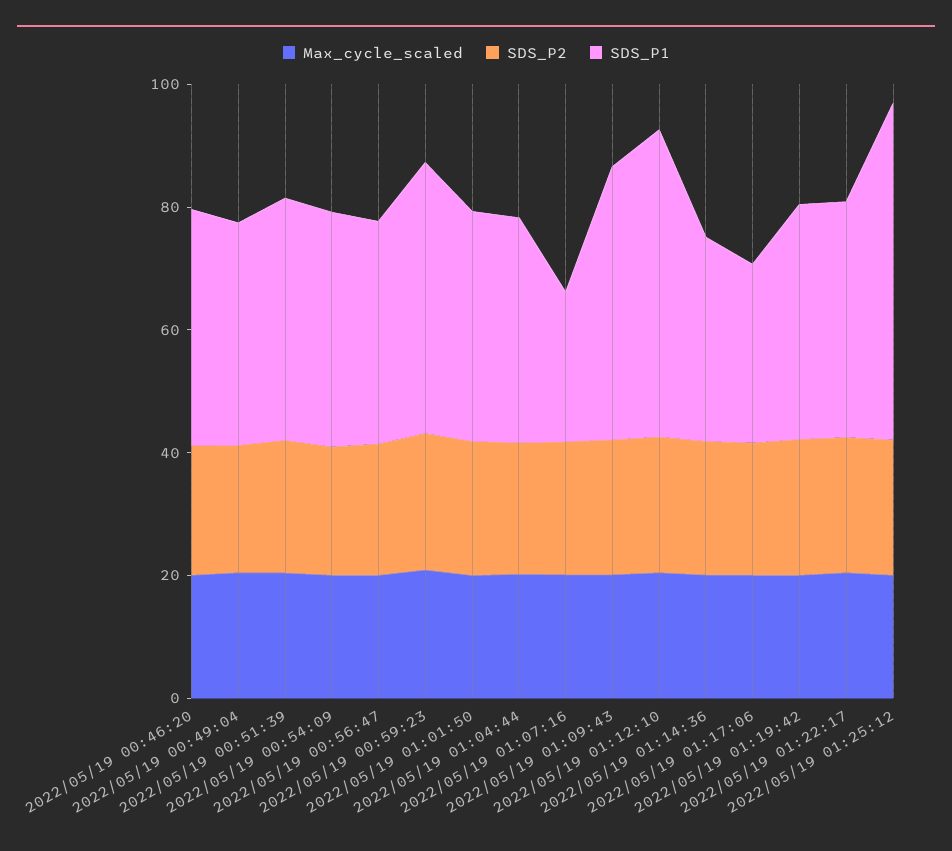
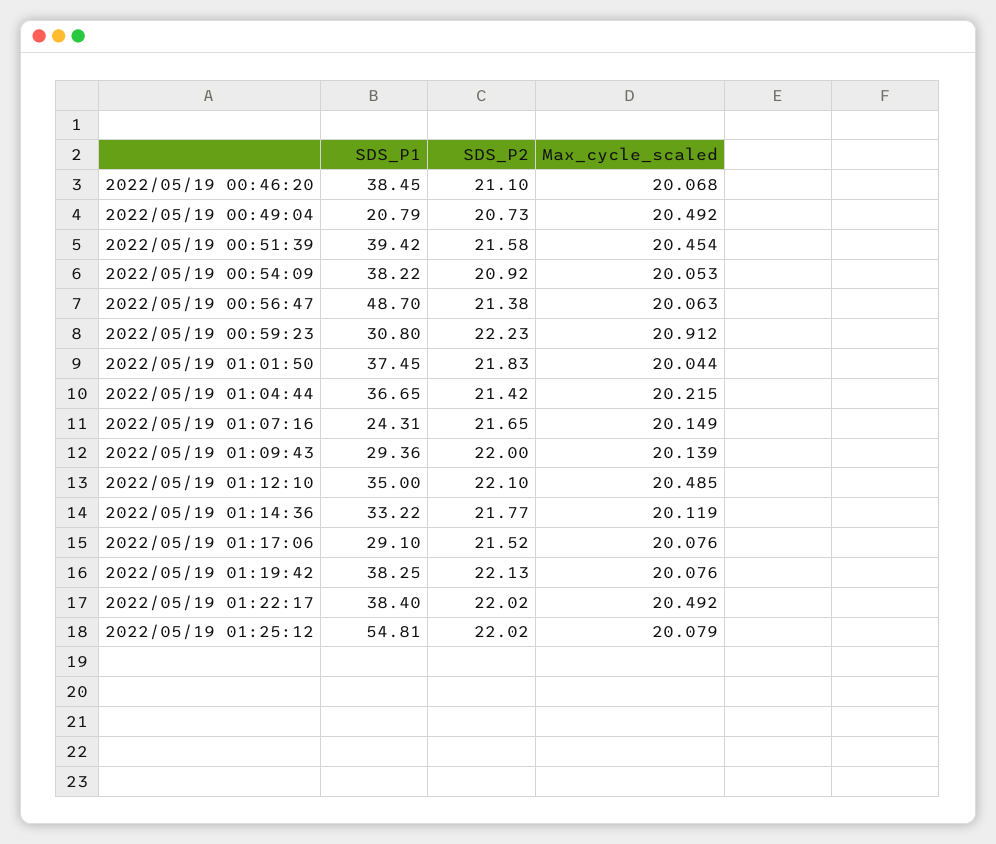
SDS_P1, 2022/05/19 00:49:04: 35 -> 20.79
SDS_P1, 2022/05/19 00:56:47: 35 -> 48.7
SDS_P1, 2022/05/19 00:59:23: 45 -> 30.8
SDS_P1, 2022/05/19 01:09:43: 45 -> 29.36
SDS_P1, 2022/05/19 01:12:10: 50 -> 35

